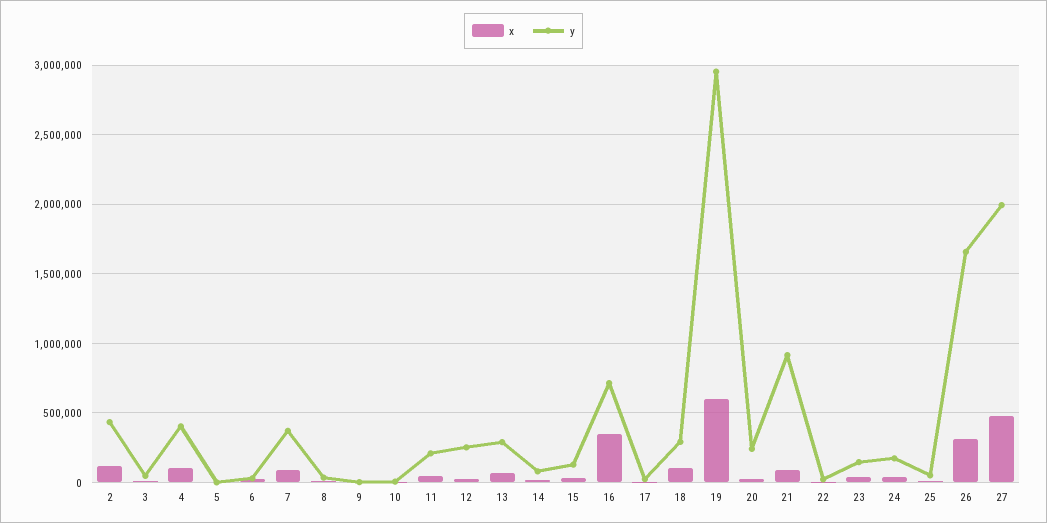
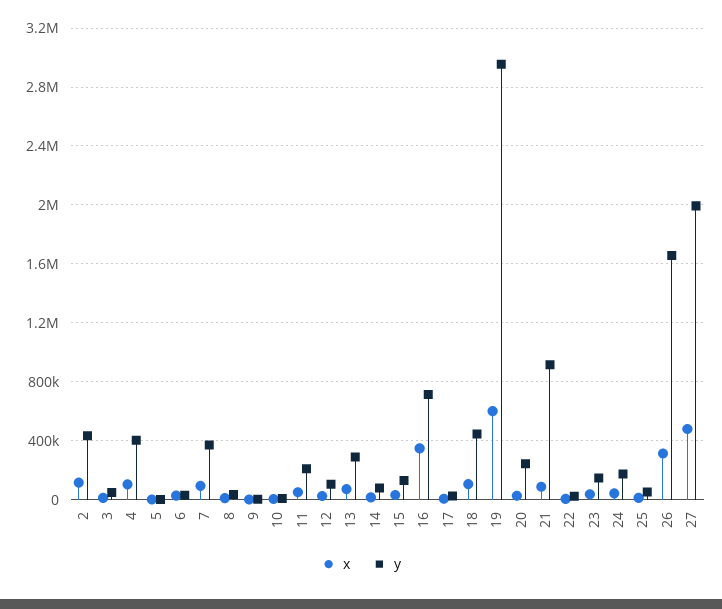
y, 12: 250000 -> 100000
y, 18: 300000 -> 450000

